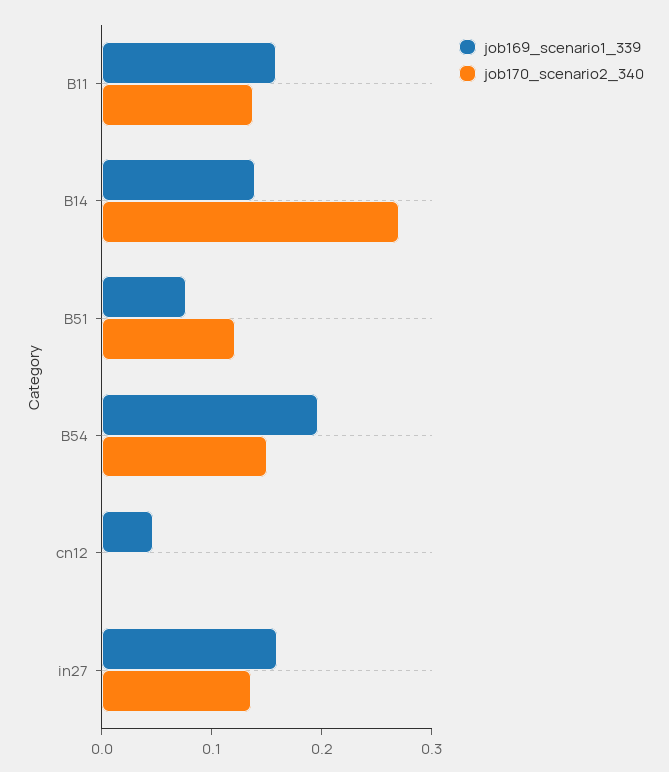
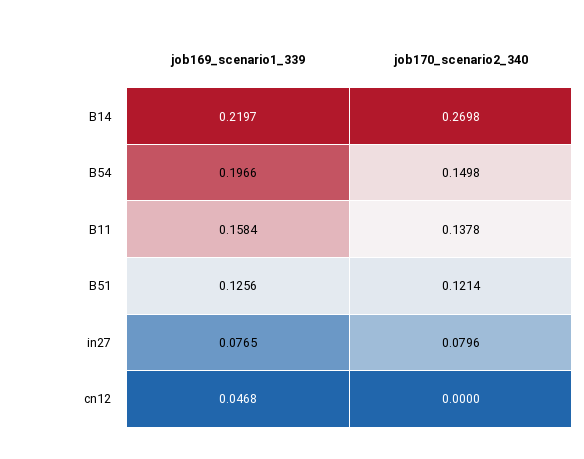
job169_scenario1_339, B14: 0.14 -> 0.2197
job169_scenario1_339, B51: 0.08 -> 0.1256
job169_scenario1_339, in27: 0.16 -> 0.0765
job170_scenario2_340, in27: 0.14 -> 0.0796

